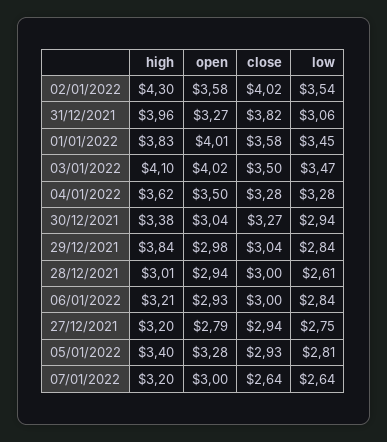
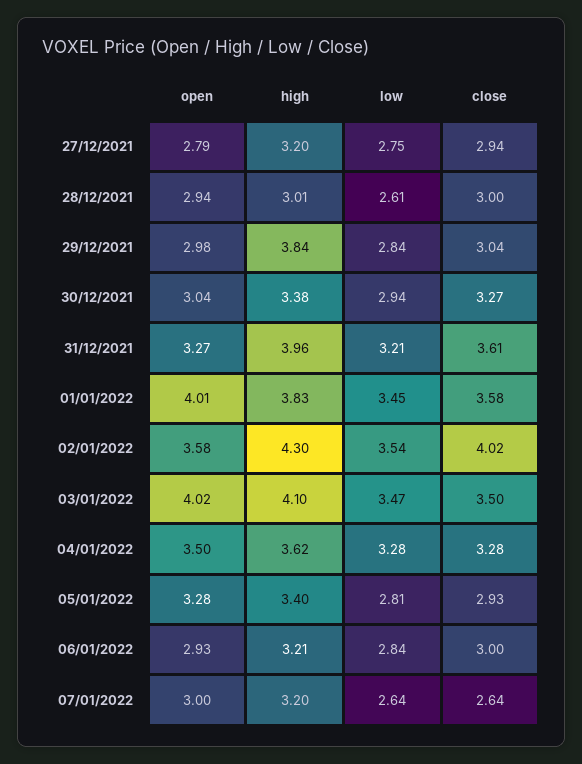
close, 31/12/2021: 3.82 -> 3.61
low, 31/12/2021: 3.06 -> 3.21

